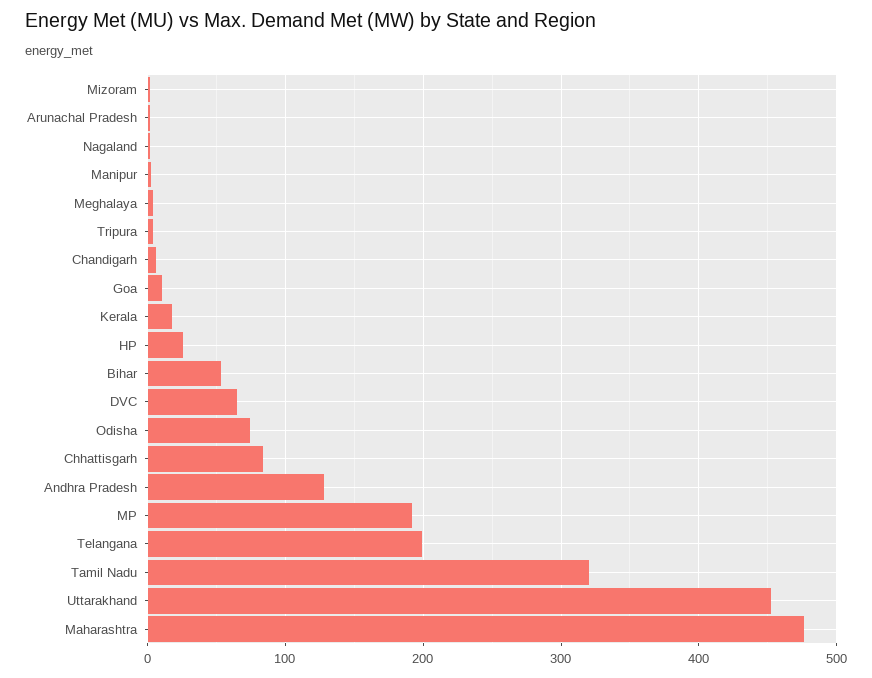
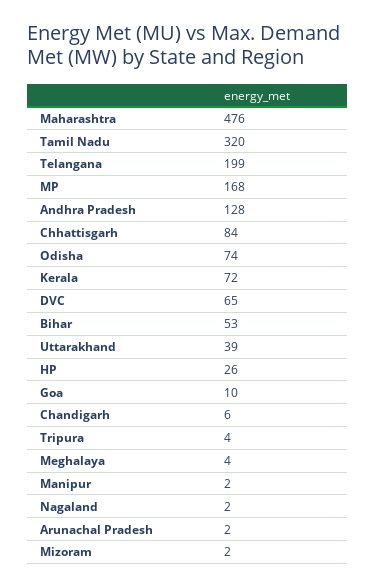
Kerala: 20 -> 72
MP: 190 -> 168
Uttarakhand: 450 -> 39

